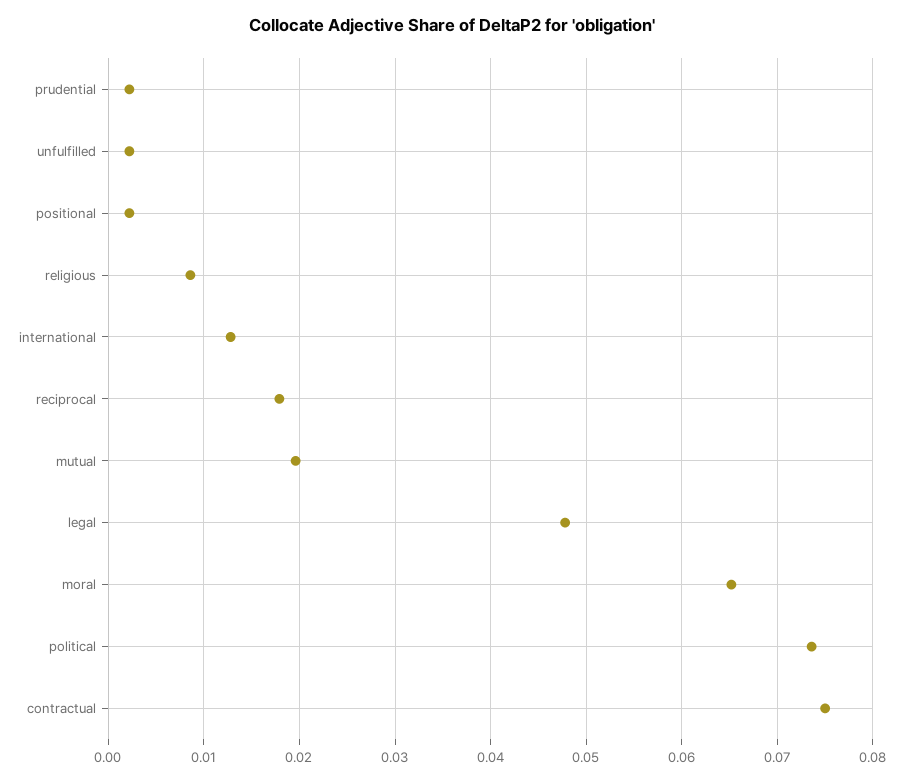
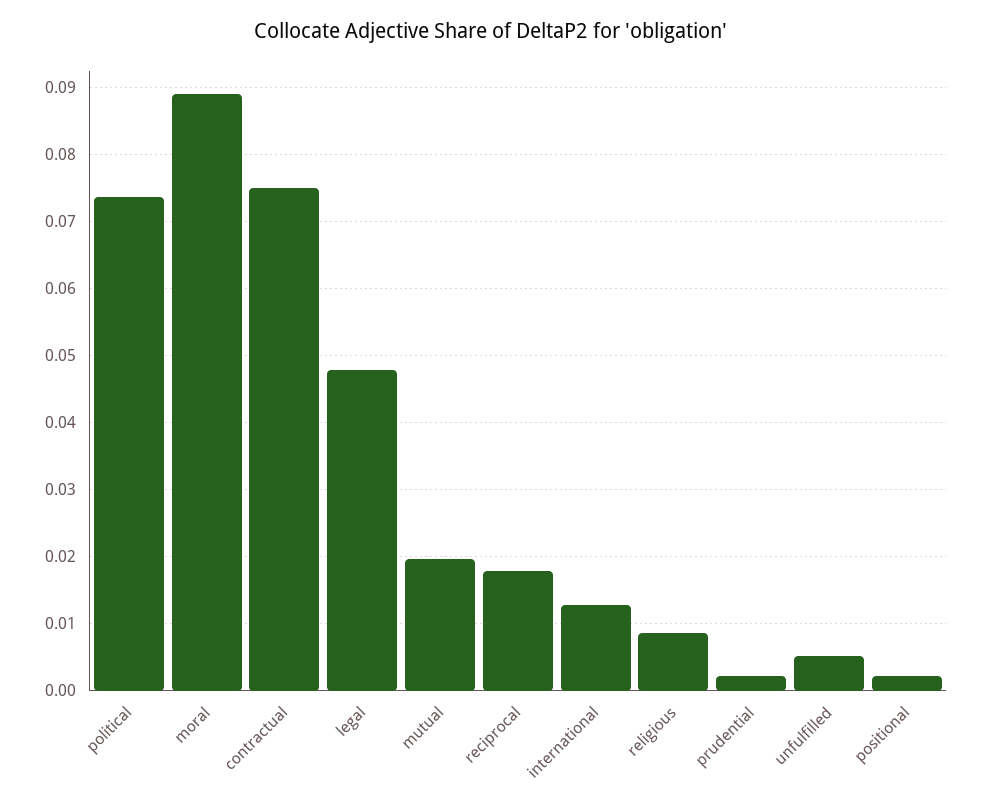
unfulfilled: 0.002 -> 0.005
moral: 0.065 -> 0.089

